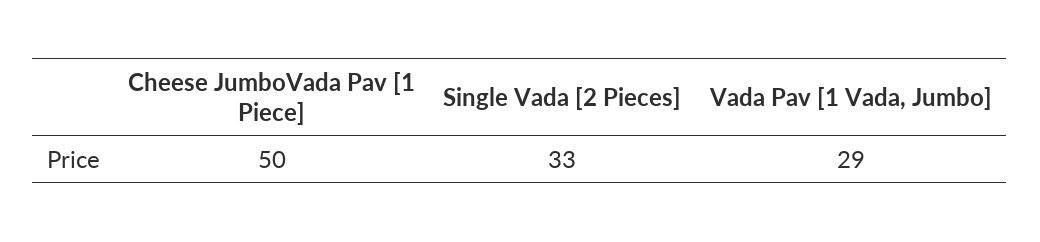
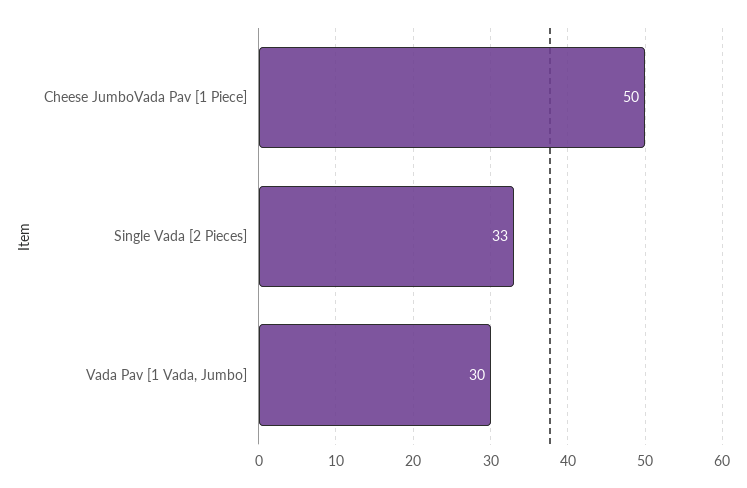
Vada Pav [1 Vada, Jumbo]: 29 -> 30

